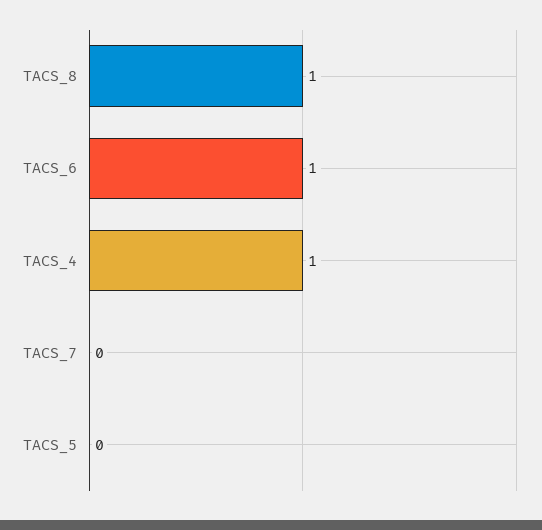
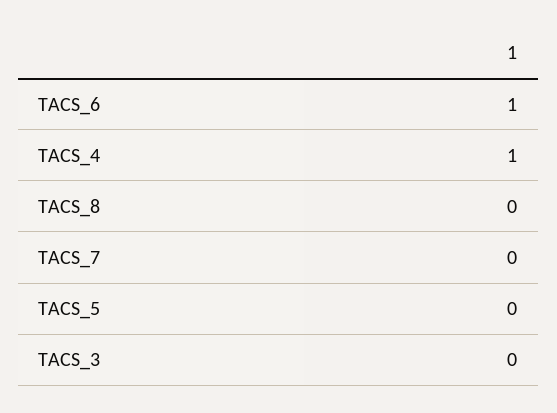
TACS_8: 1 -> 0
TACS_3: none -> 0

